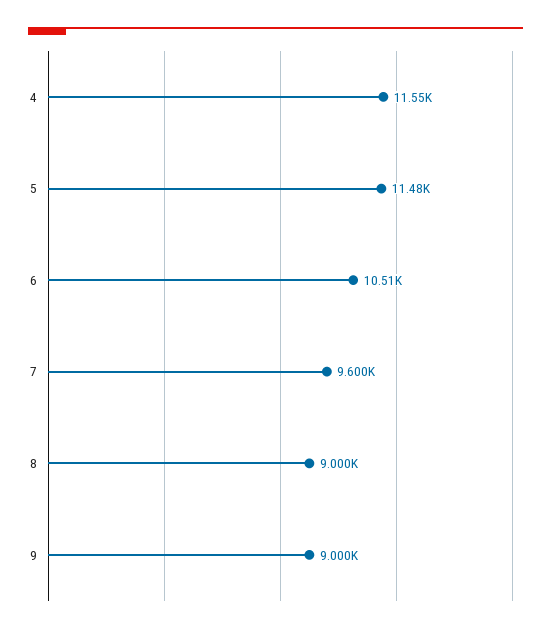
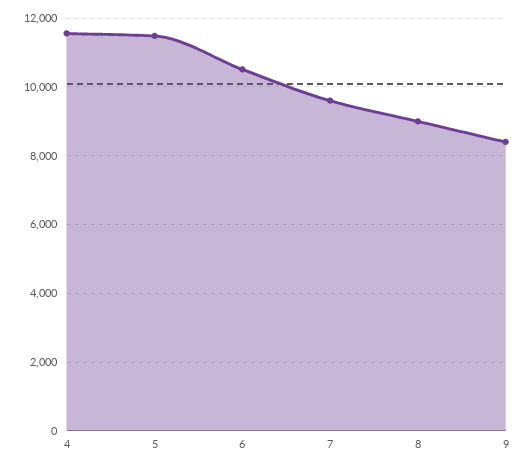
9: 9000 -> 8400

